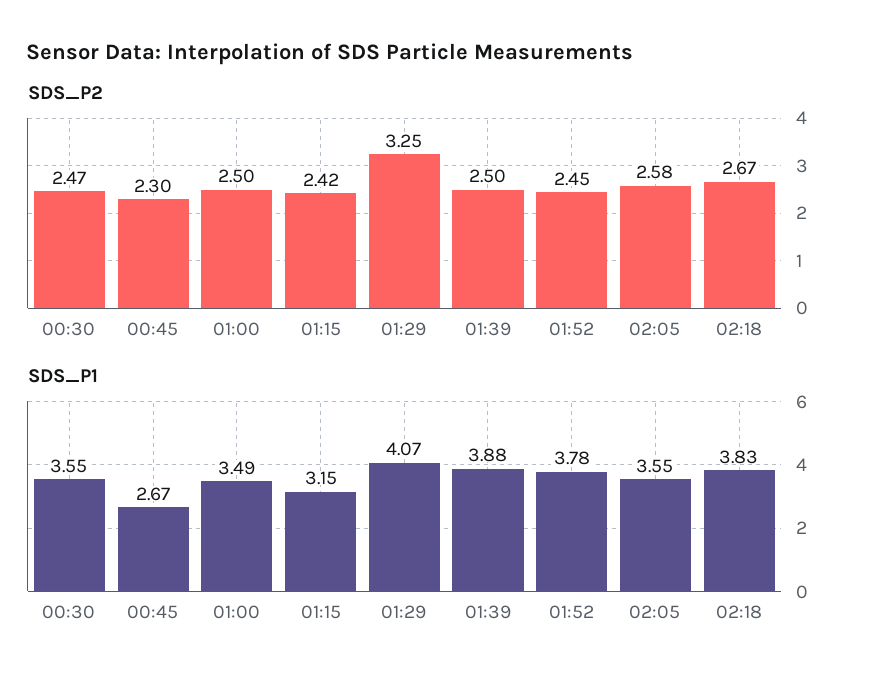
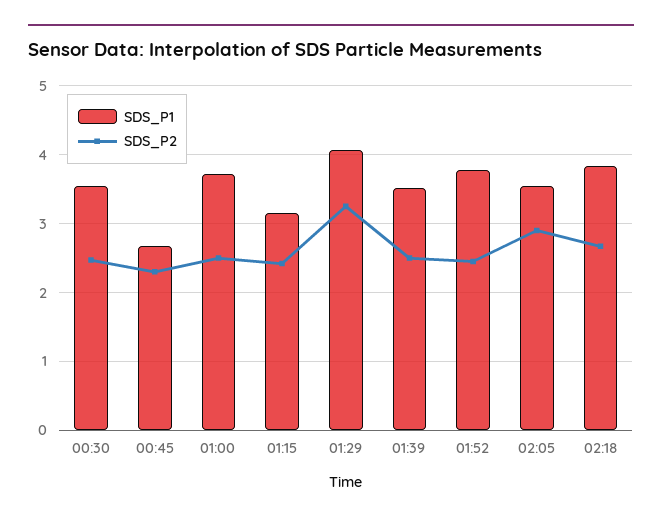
SDS_P2, 02:05: 2.58 -> 2.9
SDS_P1, 01:00: 3.49 -> 3.7
SDS_P1, 01:39: 3.88 -> 3.5

